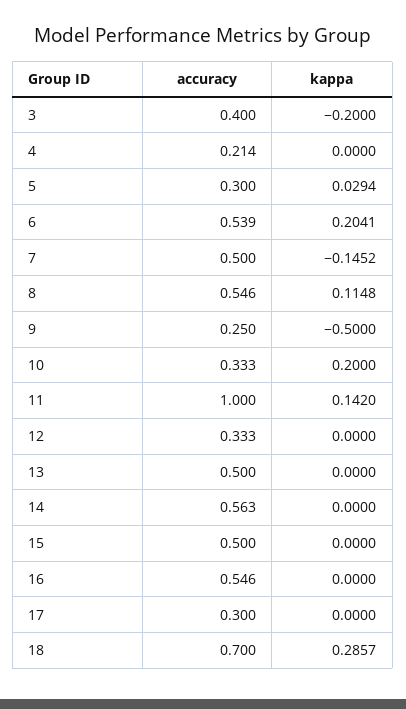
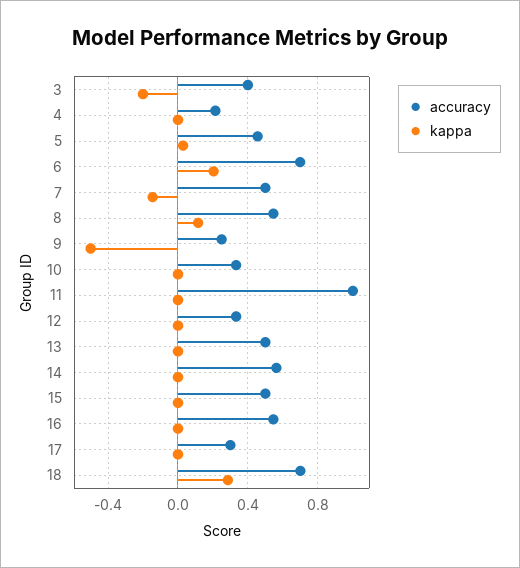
accuracy, 5: 0.3 -> 0.45
accuracy, 6: 0.539 -> 0.7
kappa, 10: 0.2 -> 0
kappa, 11: 0.142 -> 0

